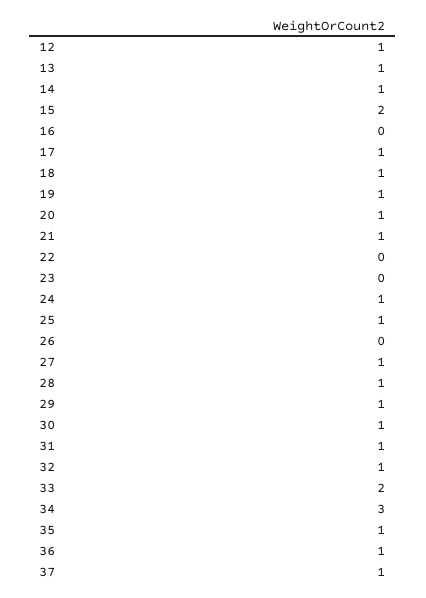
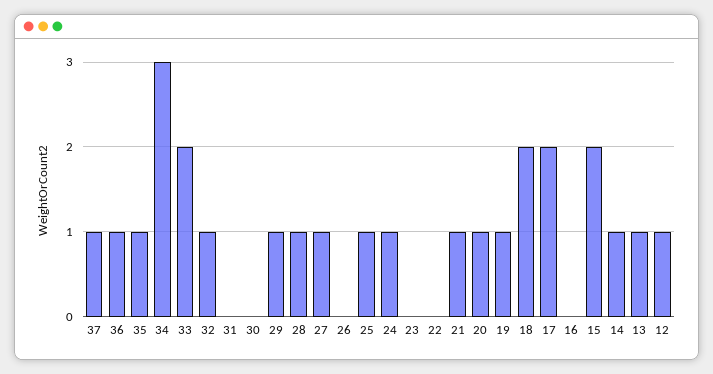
17: 1 -> 2
18: 1 -> 2
30: 1 -> 0
31: 1 -> 0

